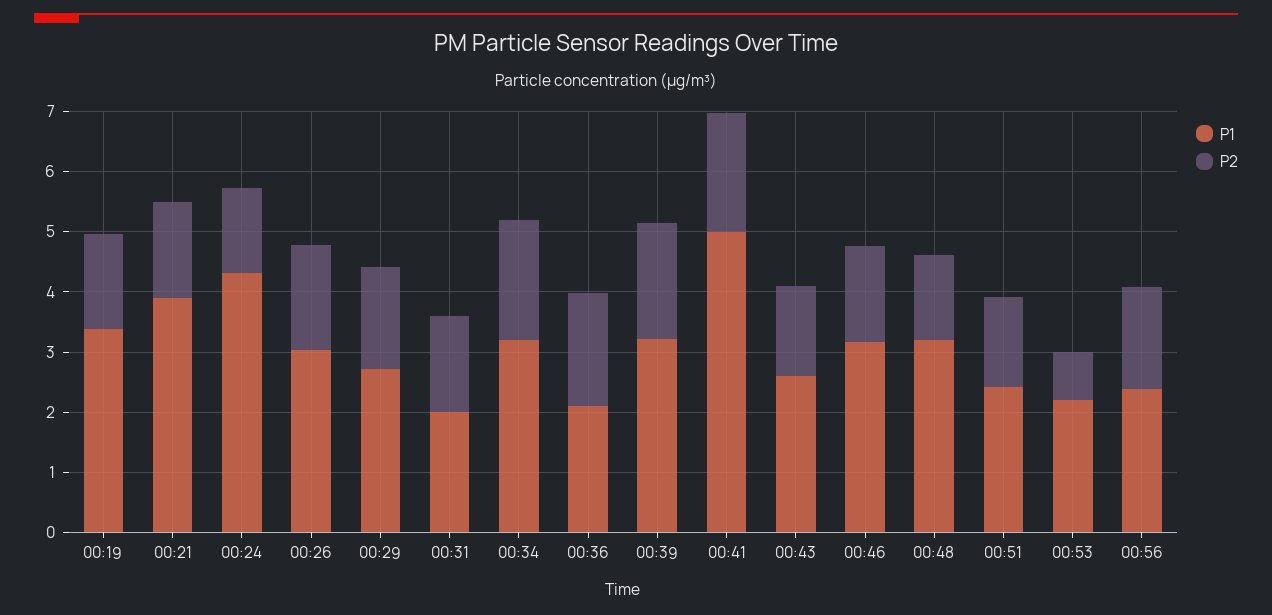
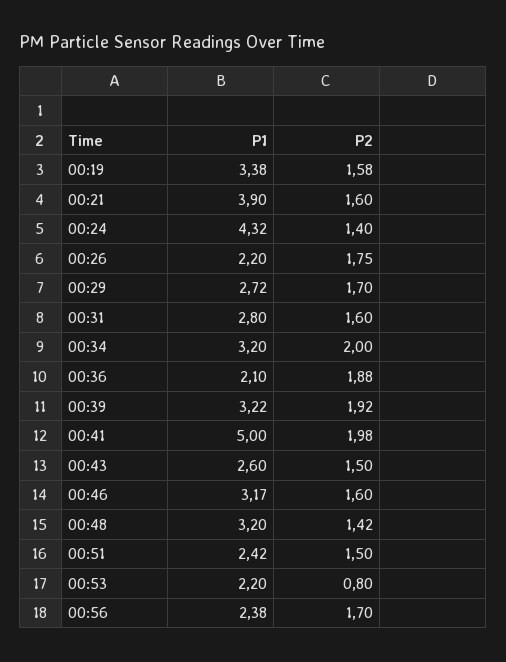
P1, 00:26: 3 -> 2.2
P1, 00:31: 2 -> 2.8

